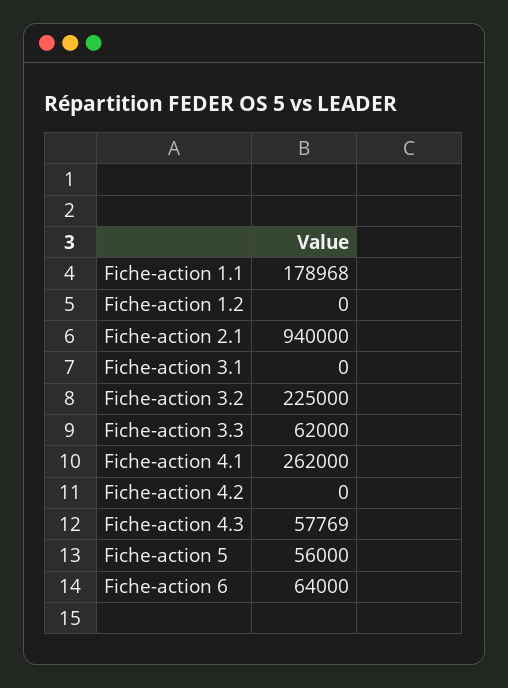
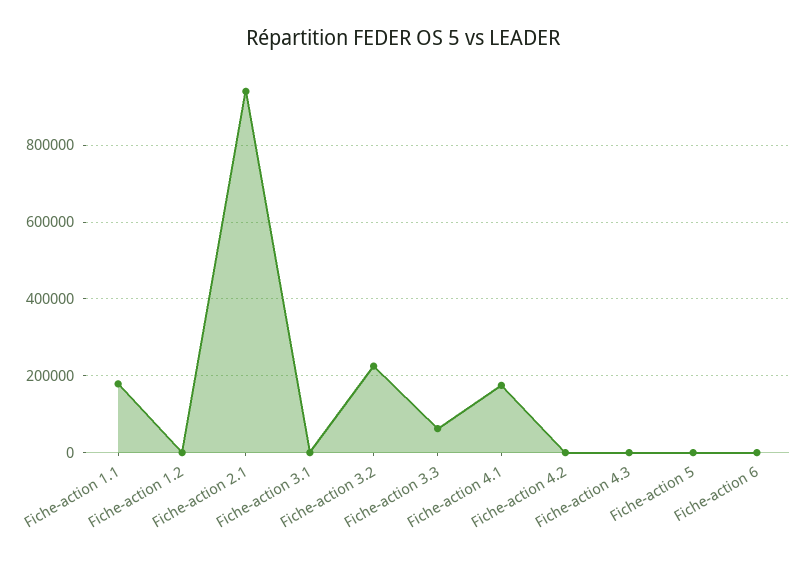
Fiche-action 4.1: 262000 -> 180000
Fiche-action 4.3: 57769 -> 0
Fiche-action 5: 56000 -> 0
Fiche-action 6: 64000 -> 0

